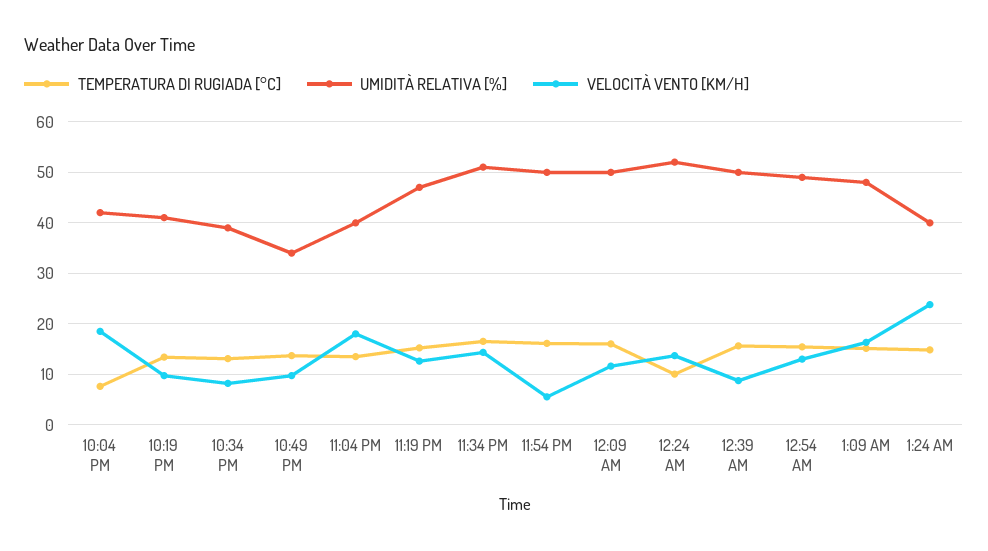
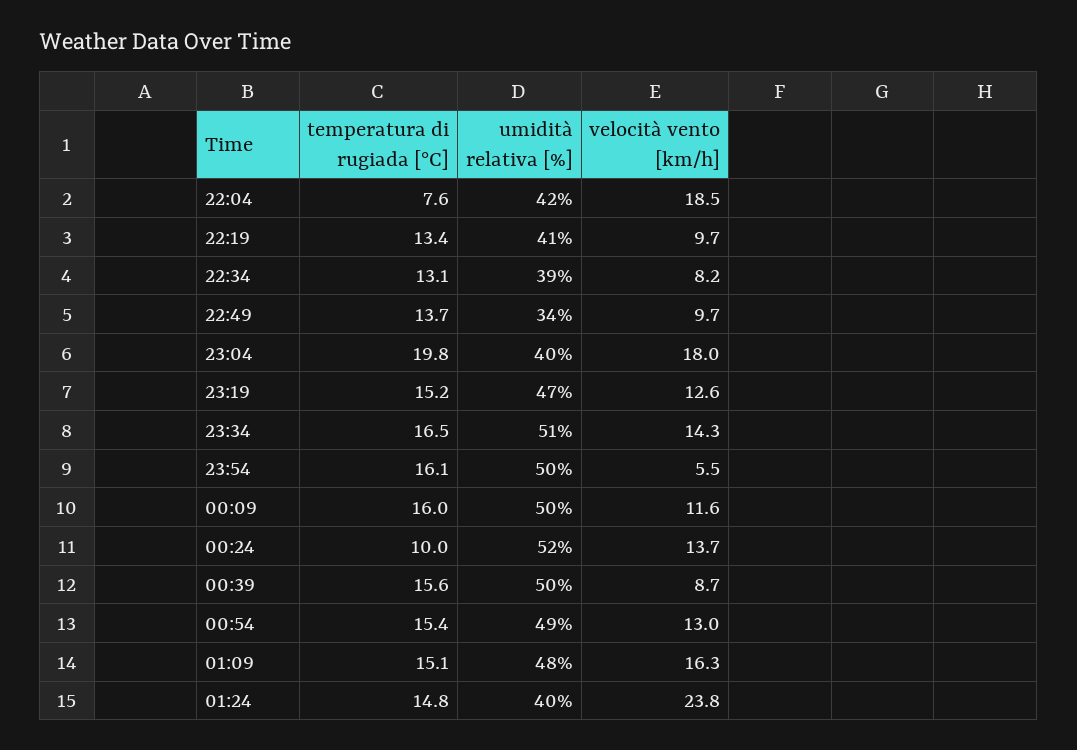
TEMPERATURA DI RUGIADA [°C], 11:04 PM: 14 -> 19.8

